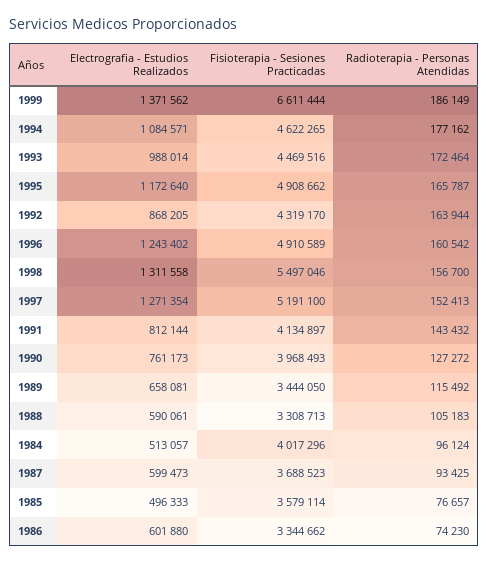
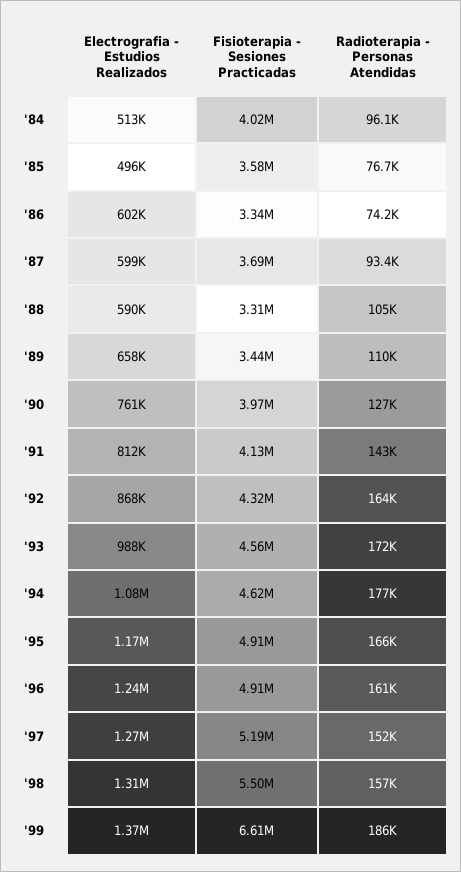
Fisioterapia - Sesiones Practicadas, 1993: 4469516 -> 4560000
Radioterapia - Personas Atendidas, 1989: 115492 -> 110000

